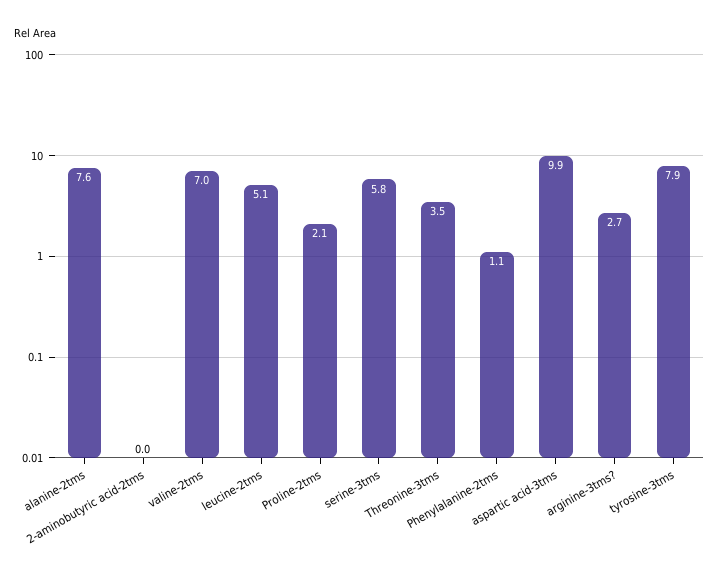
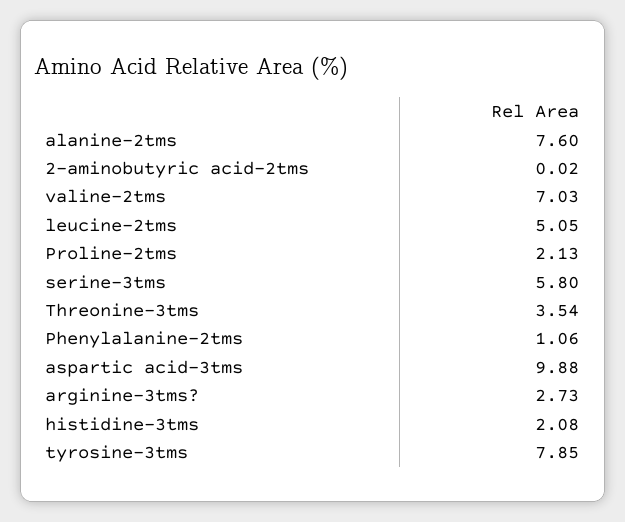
histidine-3tms: none -> 2.08

